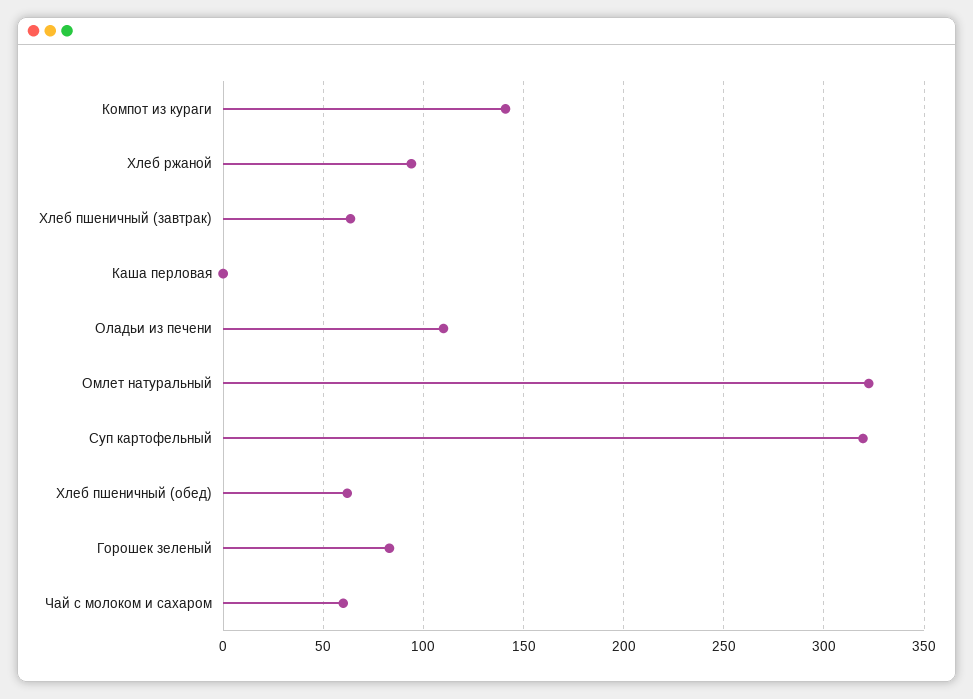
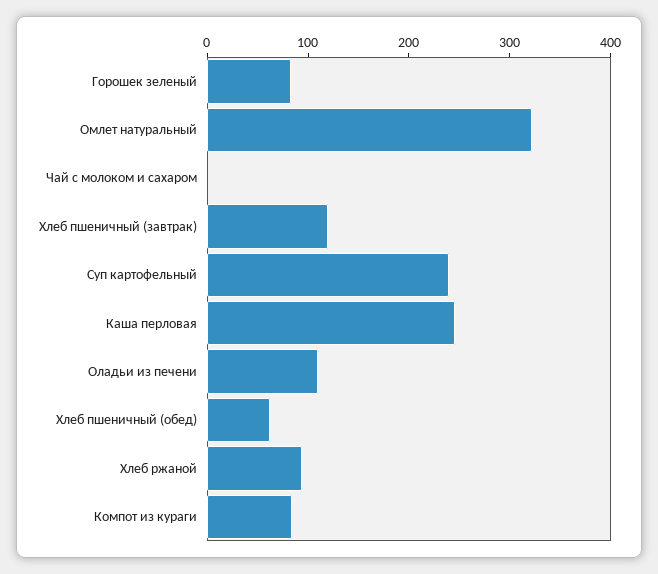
Компот из кураги: 140 -> 80
Хлеб пшеничный (завтрак): 65 -> 120
Каша перловая: 0 -> 240
Суп картофельный: 320 -> 240
Чай с молоком и сахаром: 60 -> 0

